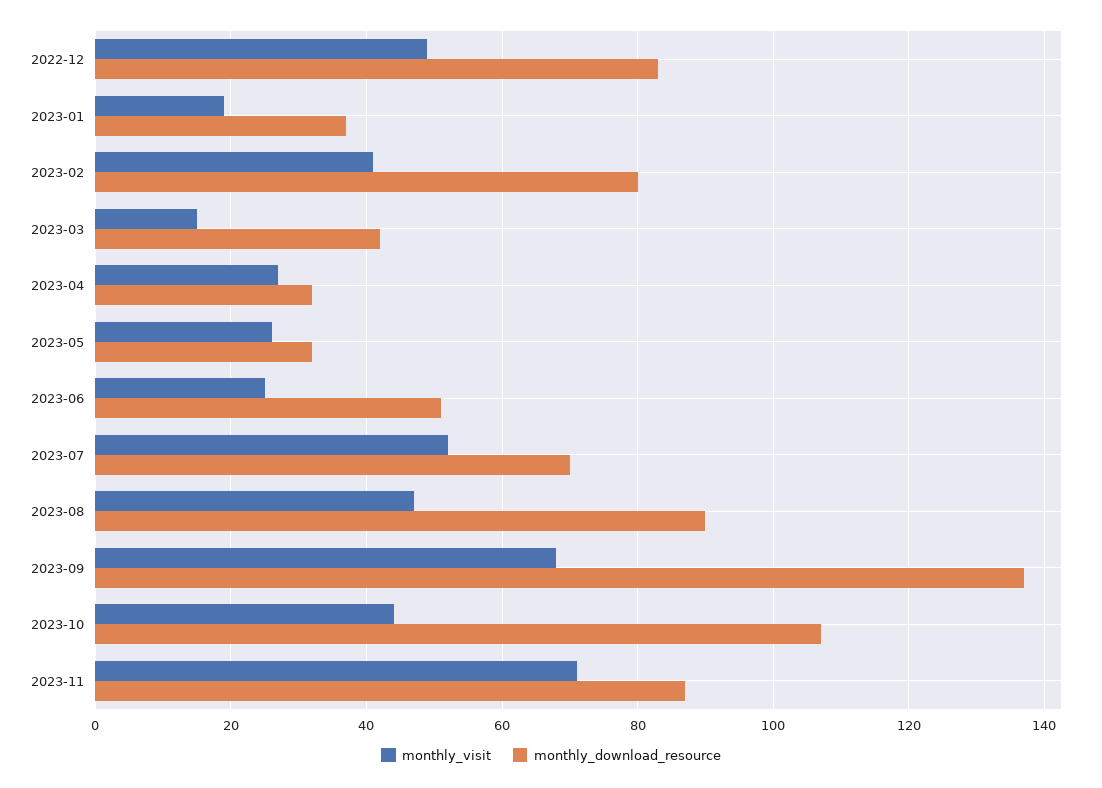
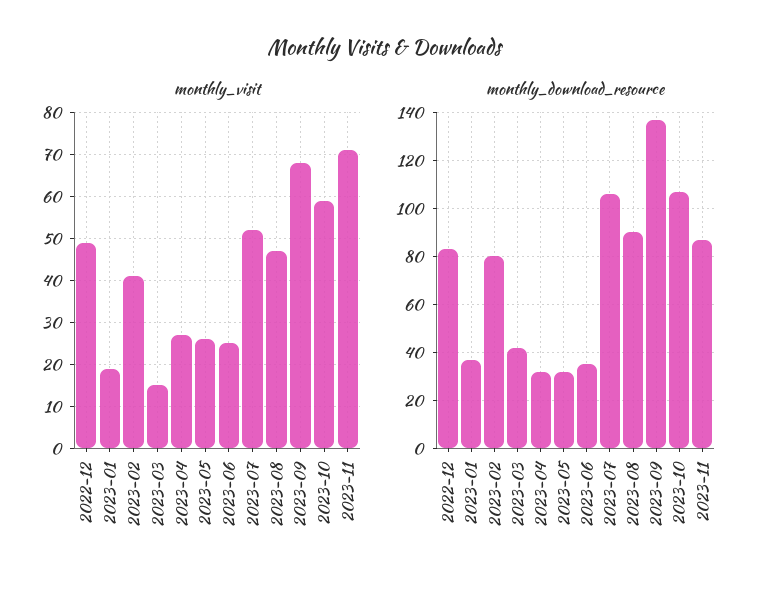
monthly_download_resource, 2023-06: 50 -> 35
monthly_download_resource, 2023-07: 70 -> 105
monthly_visit, 2023-10: 45 -> 60

